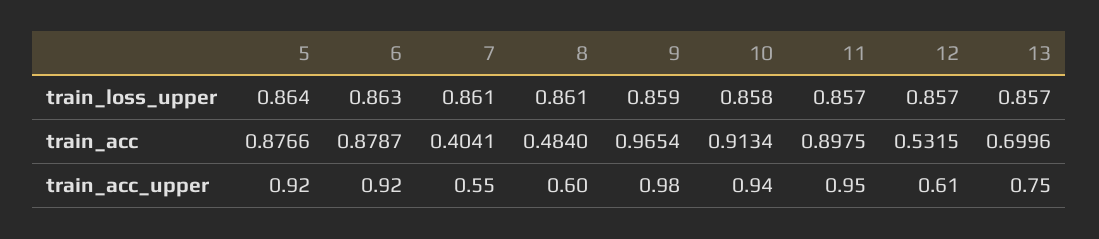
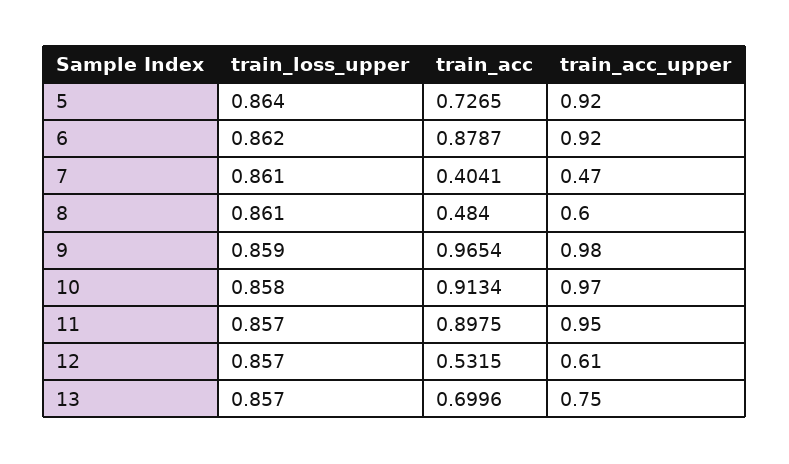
6, train_loss_upper: 0.863 -> 0.862
5, train_acc: 0.8766 -> 0.7265
7, train_acc_upper: 0.55 -> 0.47
10, train_acc_upper: 0.94 -> 0.97

